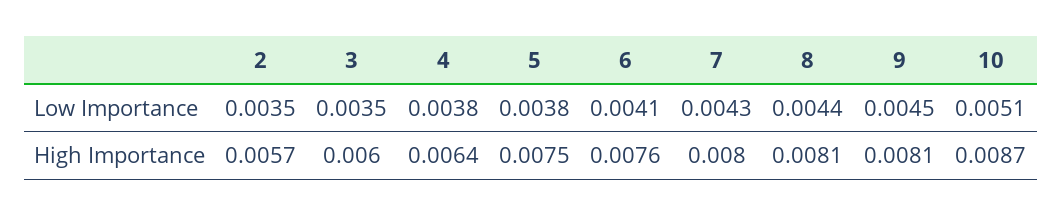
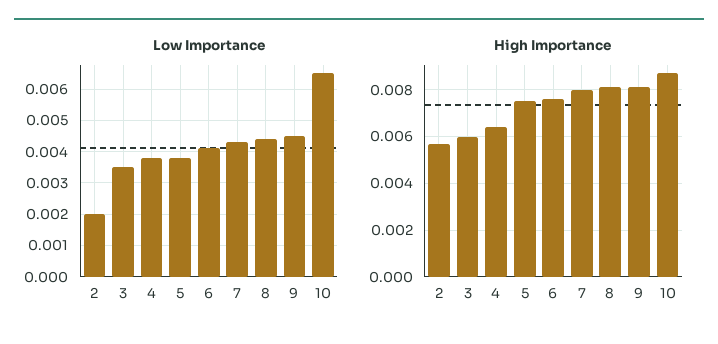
Low Importance, 2: 0.0035 -> 0.002
Low Importance, 10: 0.0051 -> 0.0065

